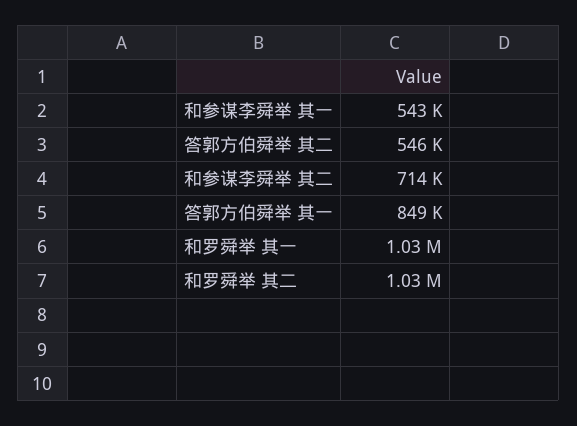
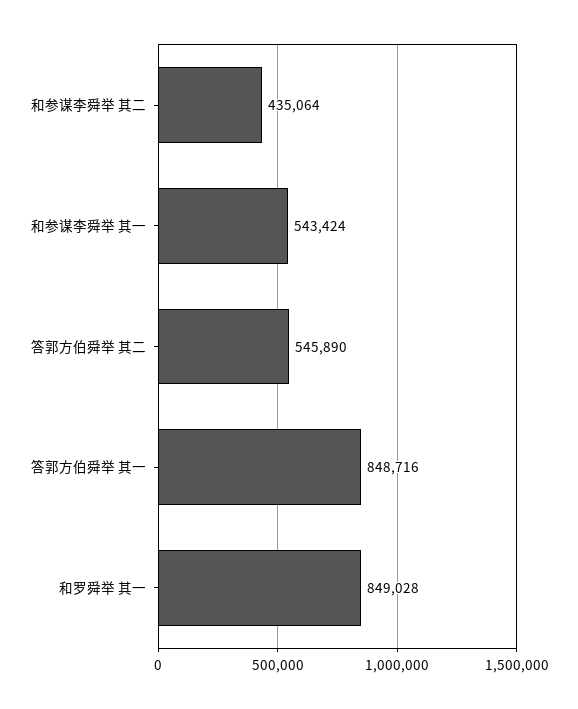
和参谋李舜举 其二: 714000 -> 435064
和罗舜举 其一: 1030000 -> 849028
和罗舜举 其二: 1030000 -> none

